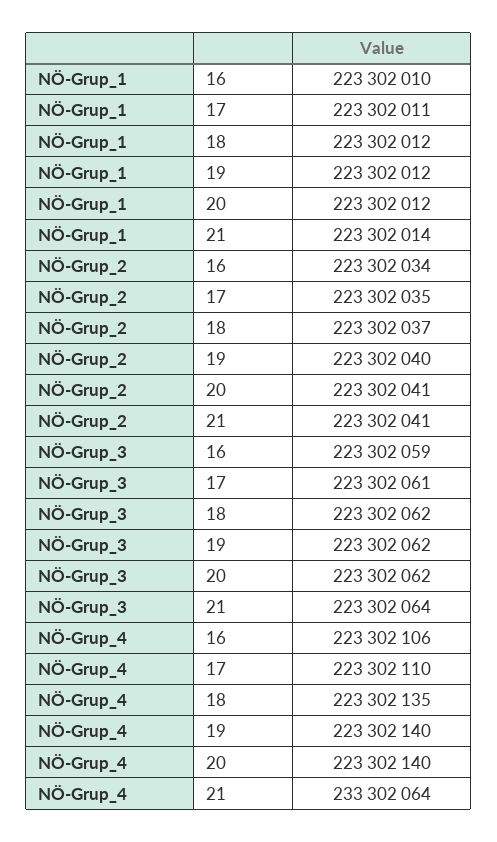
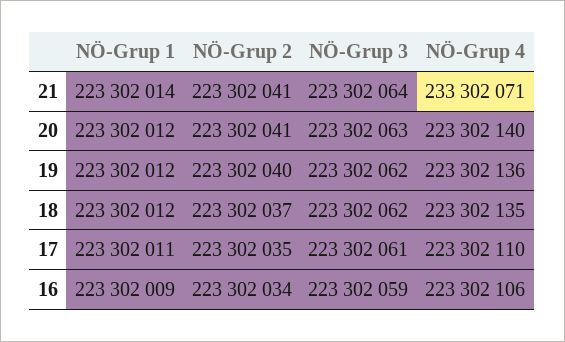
NÖ-Grup_1, 16: 223302010 -> 223302009
NÖ-Grup_3, 20: 223302062 -> 223302063
NÖ-Grup_4, 19: 223302140 -> 223302136
NÖ-Grup_4, 21: 233302064 -> 233302071

